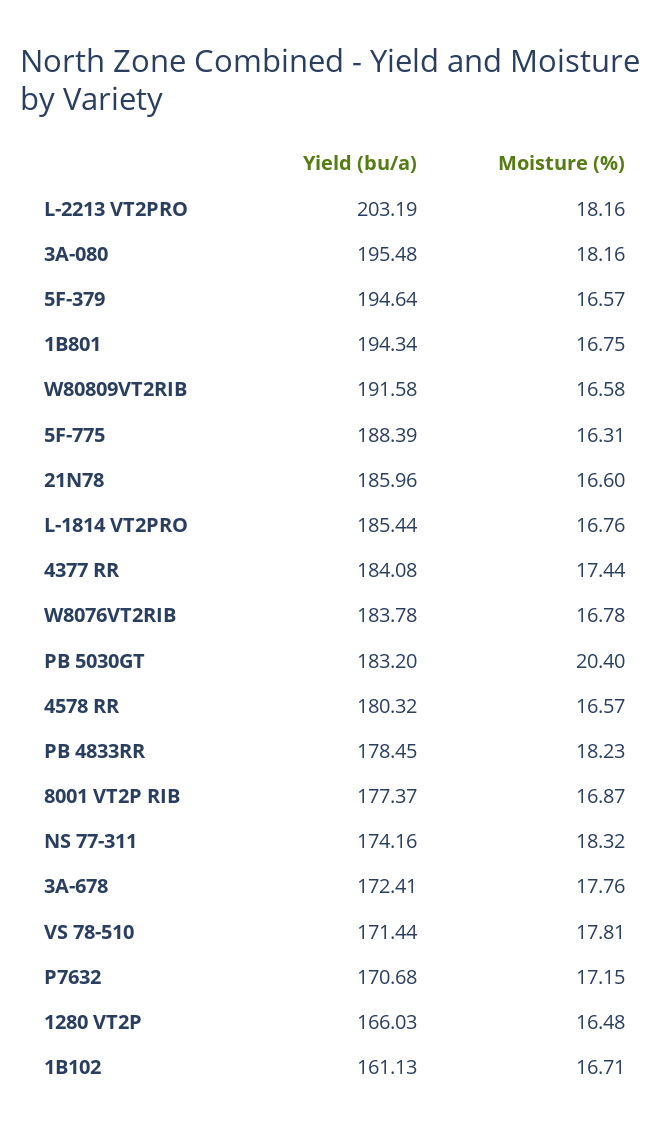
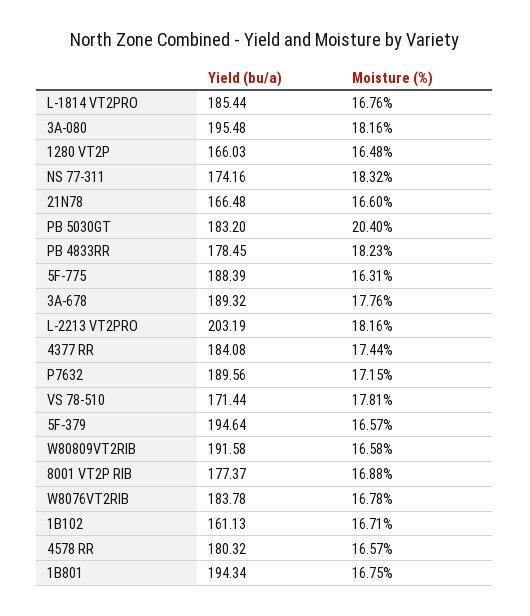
Yield (bu/a), 21N78: 185.96 -> 166.48
Moisture (%), 8001 VT2P RIB: 16.87 -> 16.88
Yield (bu/a), 3A-678: 172.41 -> 189.32
Yield (bu/a), P7632: 170.68 -> 189.56

